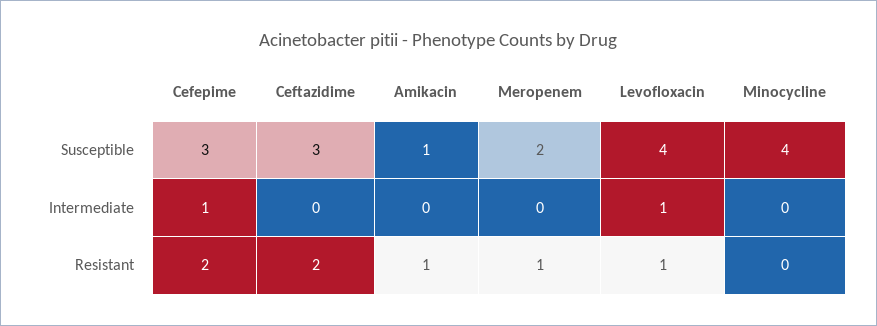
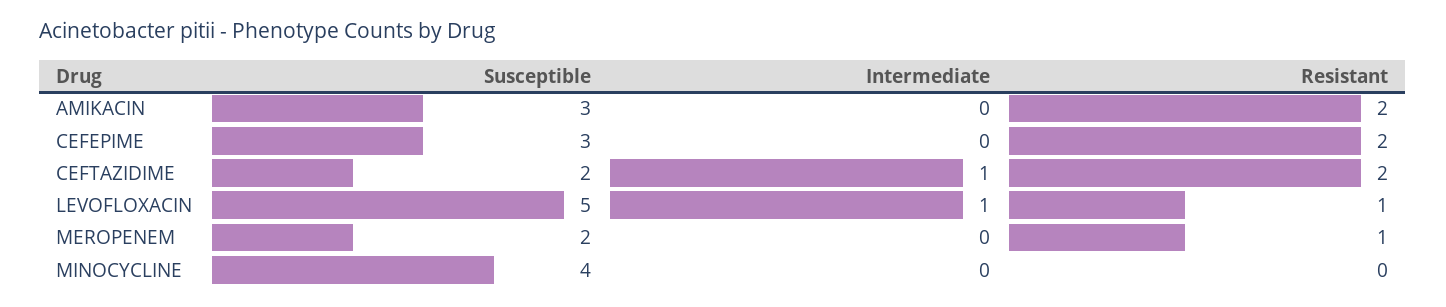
Ceftazidime, Susceptible: 3 -> 2
Amikacin, Susceptible: 1 -> 3
Levofloxacin, Susceptible: 4 -> 5
Cefepime, Intermediate: 1 -> 0
Ceftazidime, Intermediate: 0 -> 1
Amikacin, Resistant: 1 -> 2

